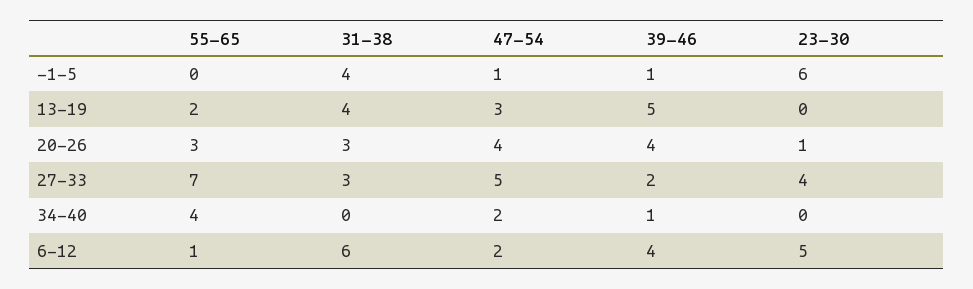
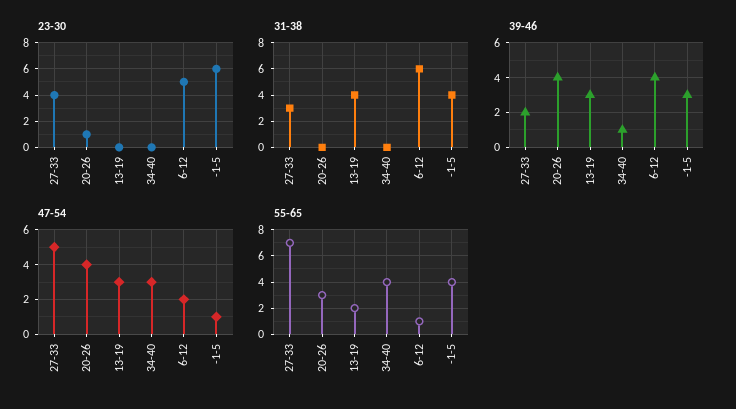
55-65, -1-5: 0 -> 4
39-46, -1-5: 1 -> 3
39-46, 13-19: 5 -> 3
31-38, 20-26: 3 -> 0
47-54, 34-40: 2 -> 3

